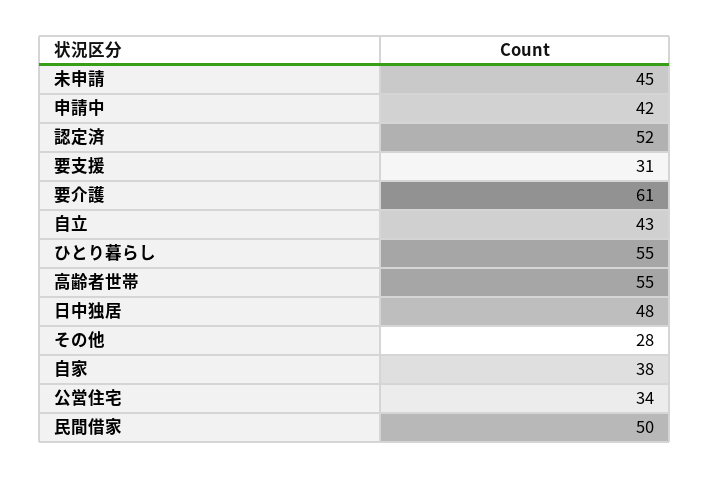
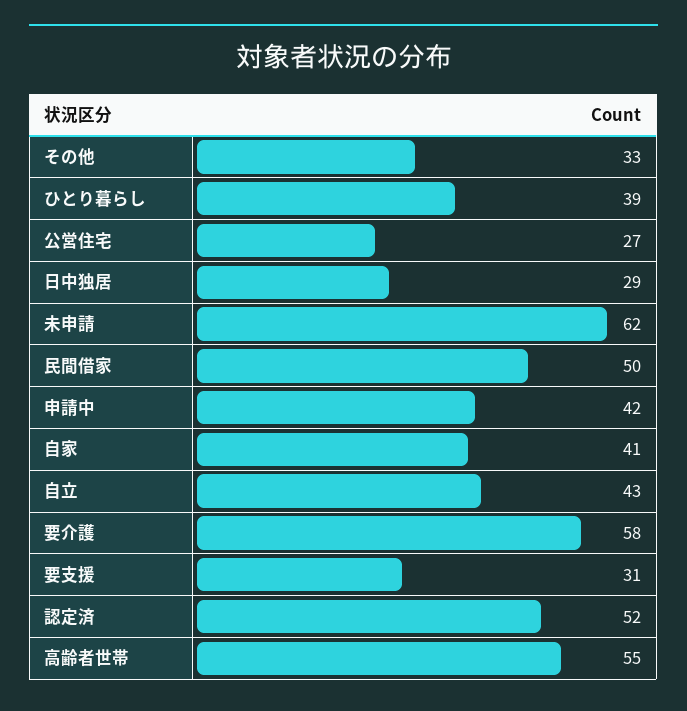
未申請: 45 -> 62
要介護: 61 -> 58
ひとり暮らし: 55 -> 39
日中独居: 48 -> 29
その他: 28 -> 33
自家: 38 -> 41
公営住宅: 34 -> 27

